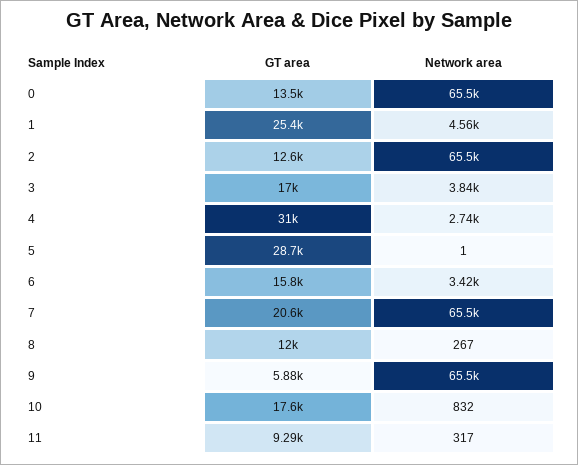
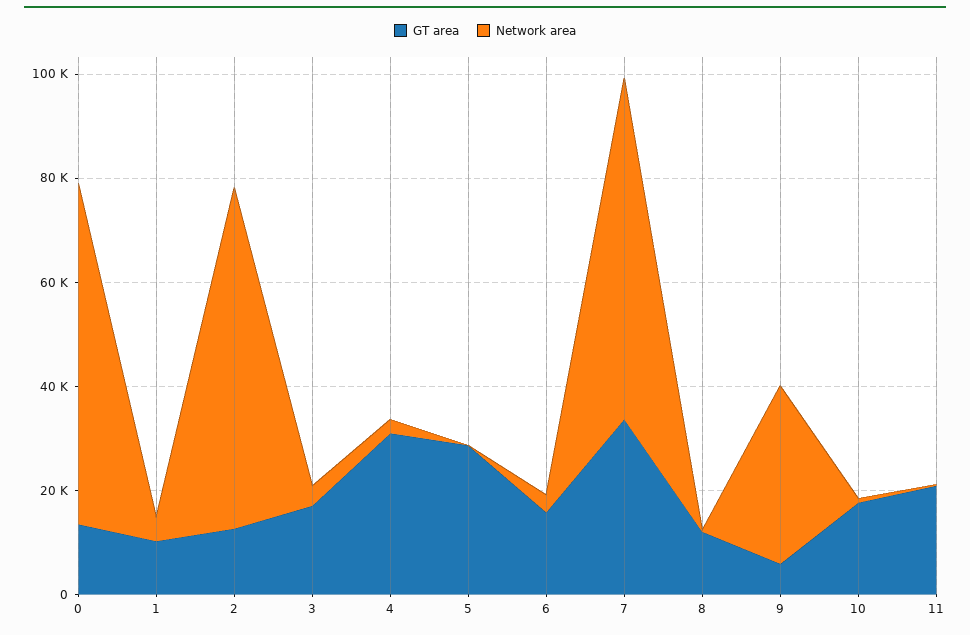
GT area, 1: 25400 -> 10000
GT area, 7: 20600 -> 35000
Network area, 9: 65500 -> 35000
GT area, 11: 9290 -> 20000

